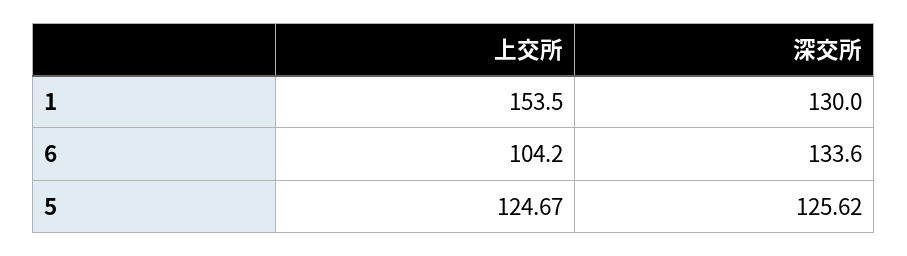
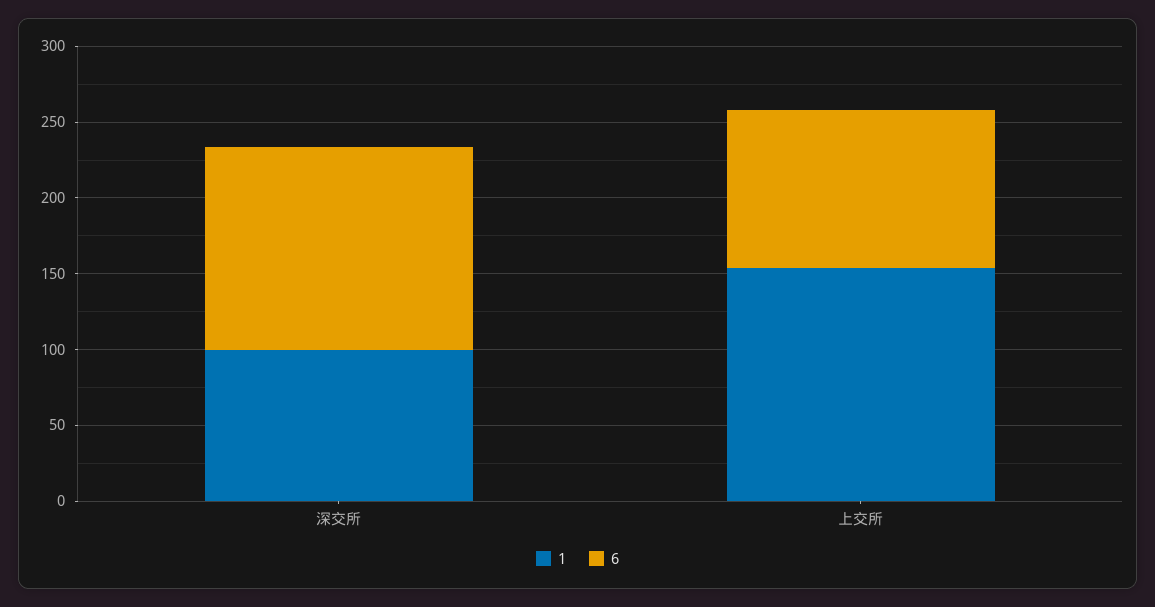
1, 深交所: 130 -> 100
5, 上交所: 124.67 -> none
5, 深交所: 125.62 -> none

